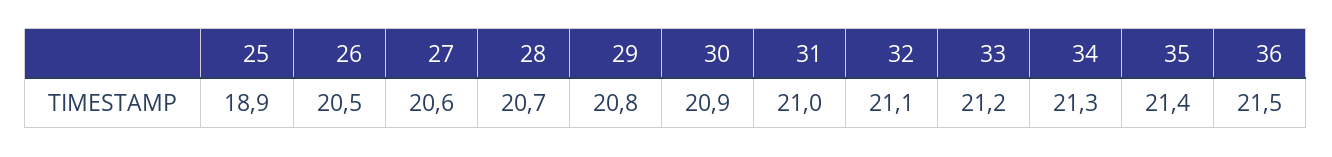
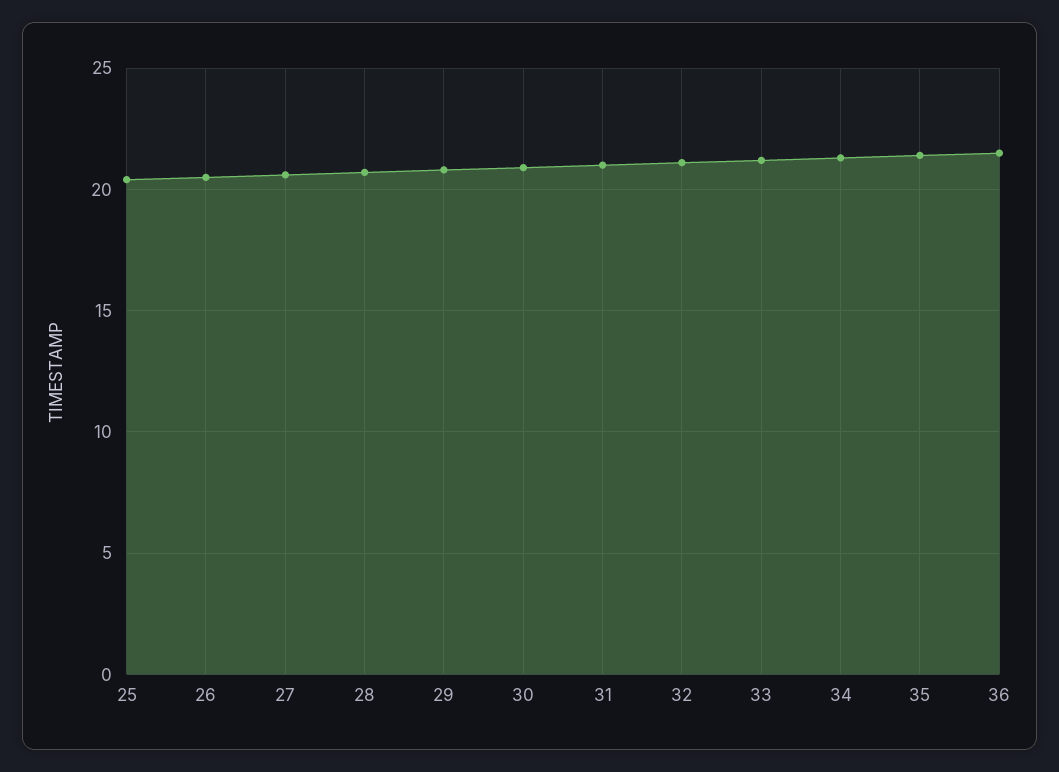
25: 18.9 -> 20.5

